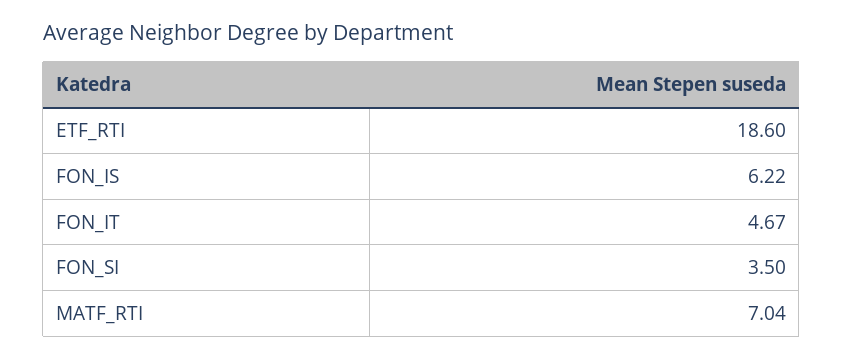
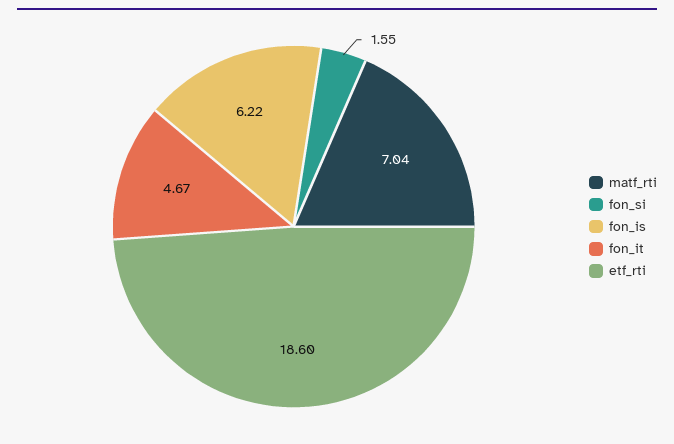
FON_SI: 3.5 -> 1.55

